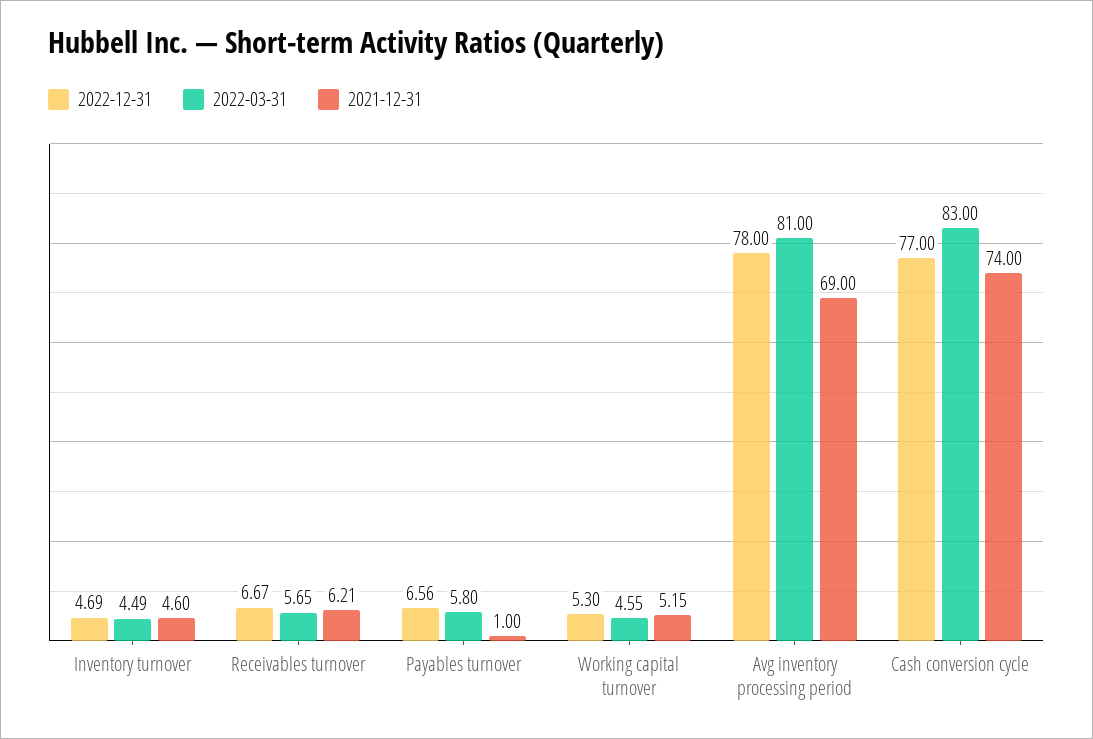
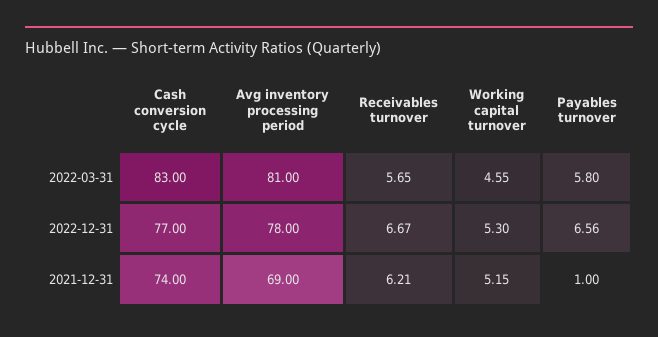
2022-12-31, Inventory turnover: 4.69 -> none
2022-03-31, Inventory turnover: 4.49 -> none
2021-12-31, Inventory turnover: 4.6 -> none

